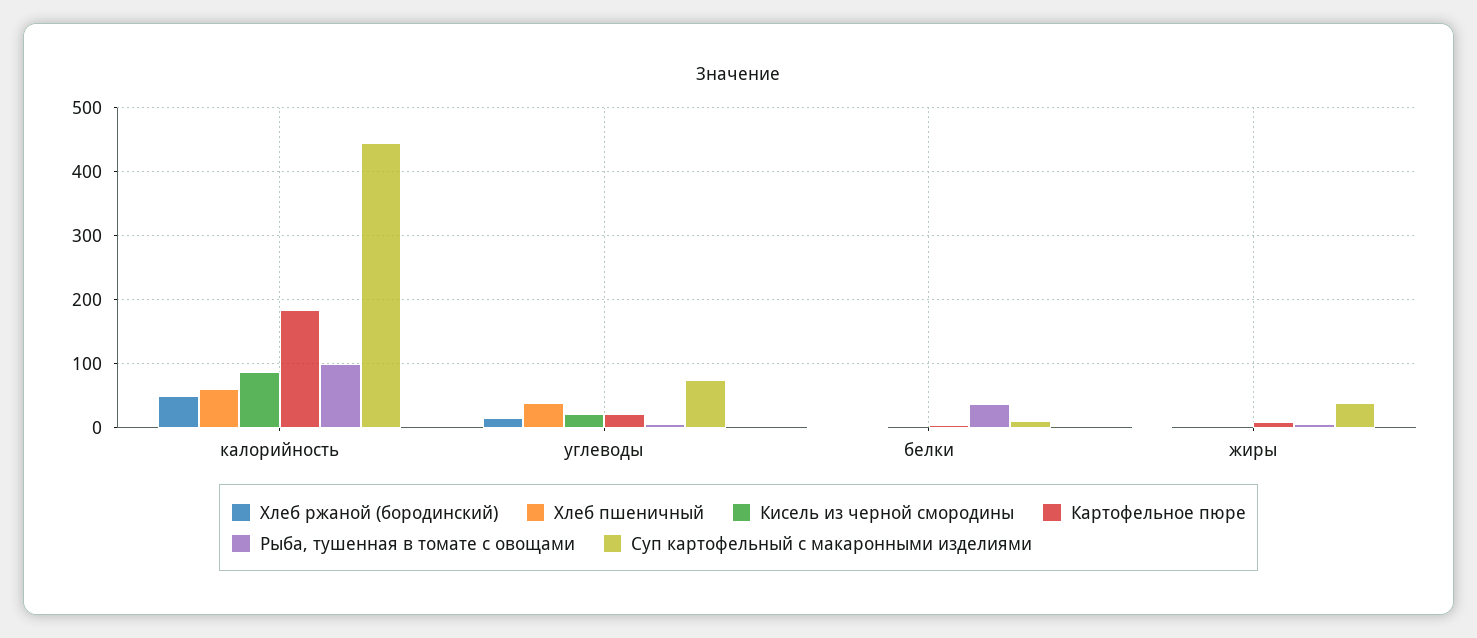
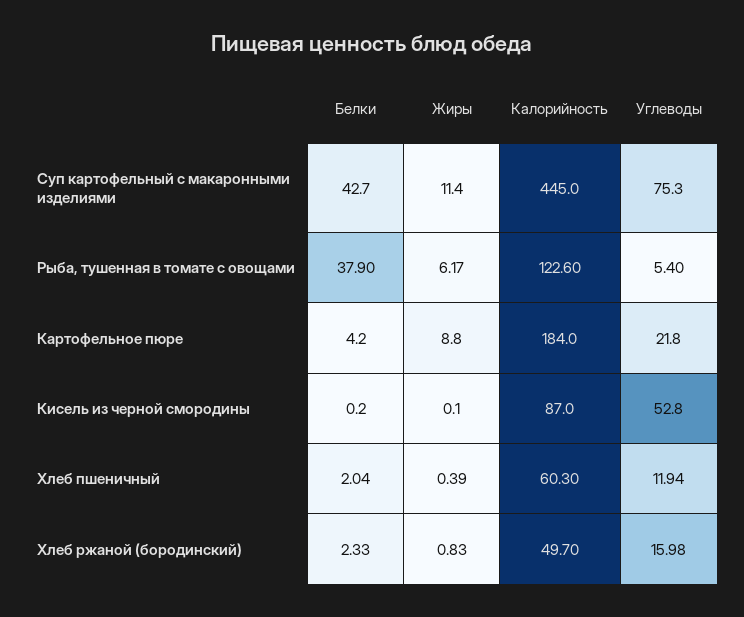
Рыба, тушенная в томате с овощами, калорийность: 100 -> 122.6
Хлеб пшеничный, углеводы: 40 -> 11.94
Кисель из черной смородины, углеводы: 20 -> 52.8
Суп картофельный с макаронными изделиями, белки: 10 -> 42.7
Суп картофельный с макаронными изделиями, жиры: 40 -> 11.4

